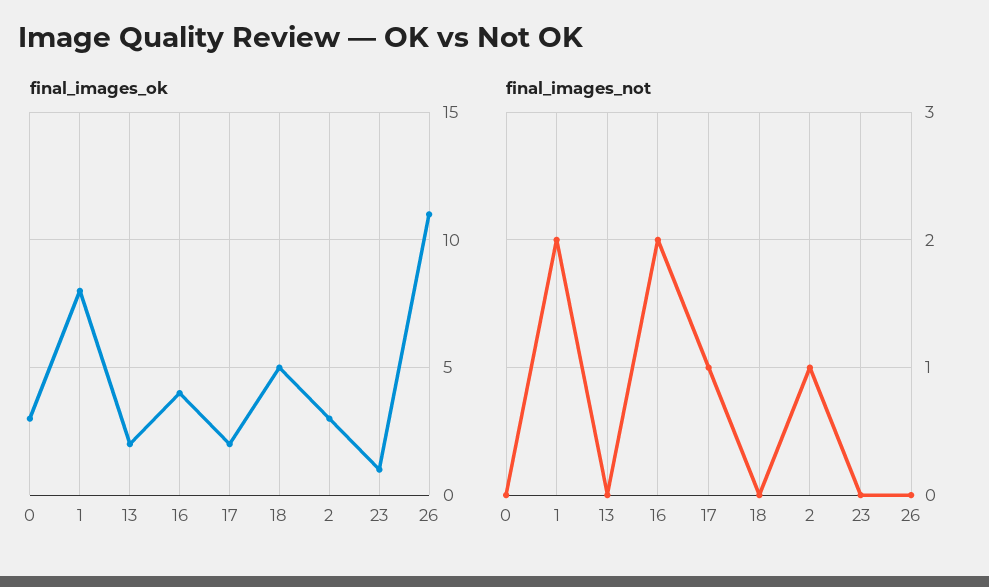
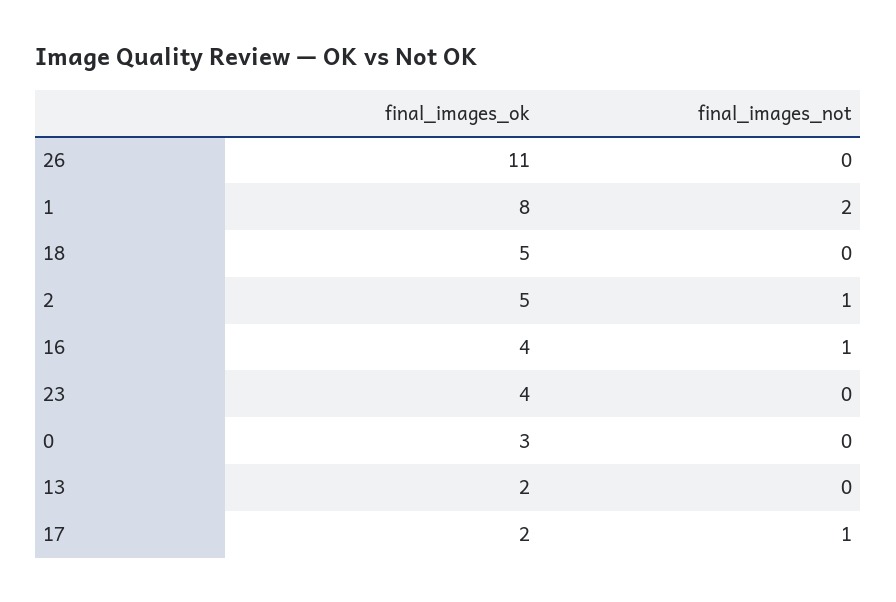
final_images_ok, 2: 3 -> 5
final_images_ok, 23: 1 -> 4
final_images_not, 16: 2 -> 1

